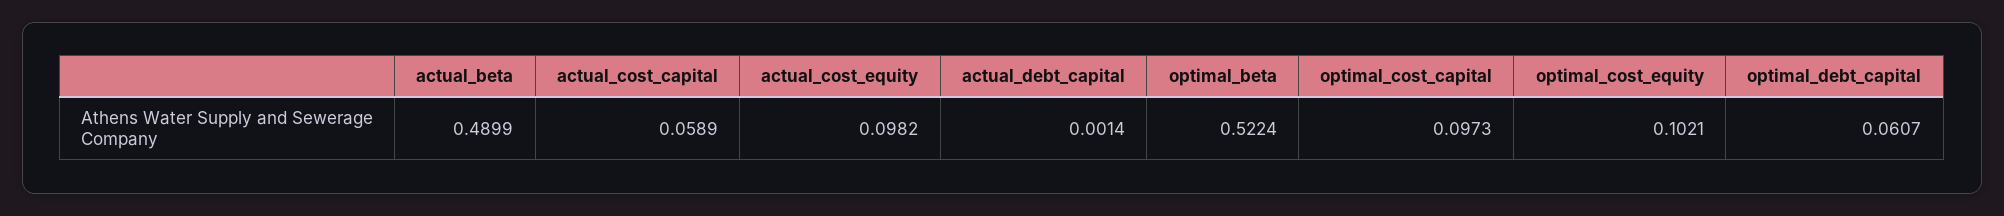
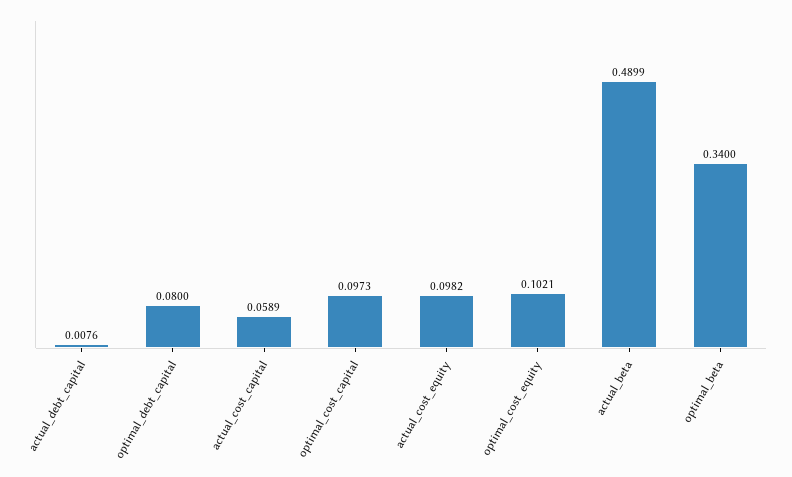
actual_debt_capital: 0.0014 -> 0.0076
optimal_beta: 0.5224 -> 0.34
optimal_debt_capital: 0.0607 -> 0.08

